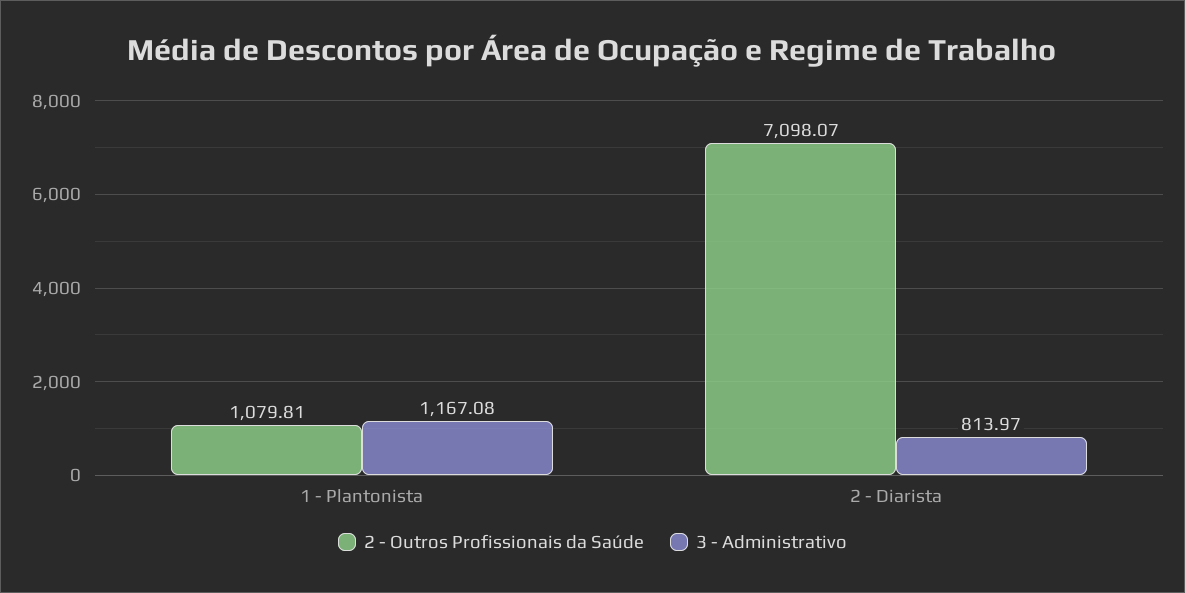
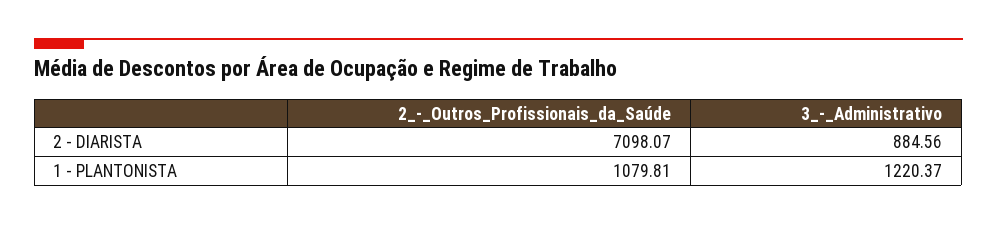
3 - Administrativo, 1 - Plantonista: 1167.08 -> 1220.37
3 - Administrativo, 2 - Diarista: 813.97 -> 884.56

